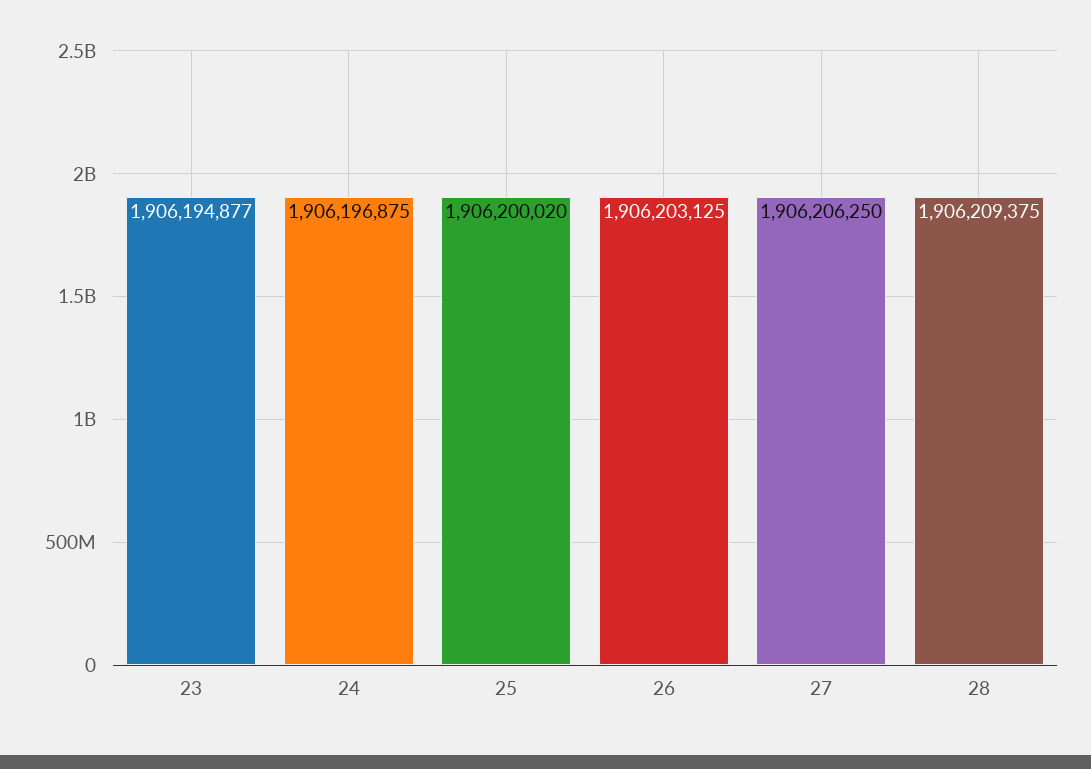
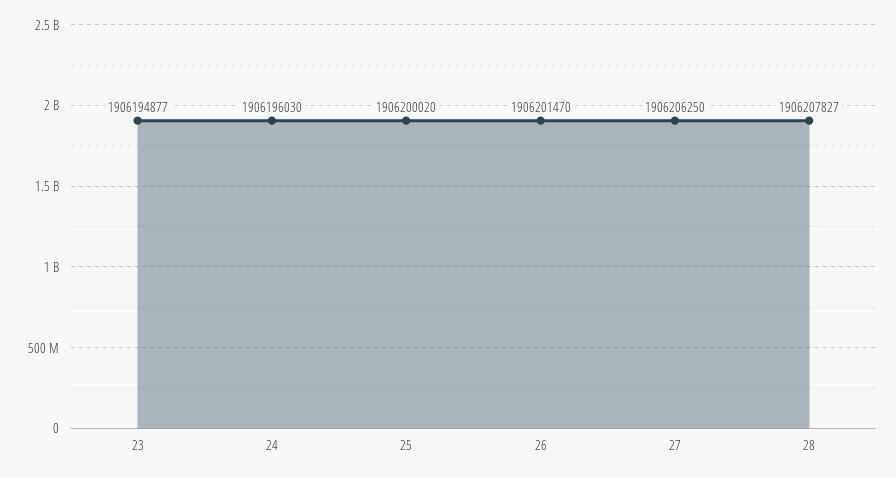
24: 1906196875 -> 1906196030
26: 1906203125 -> 1906201470
28: 1906209375 -> 1906207827

